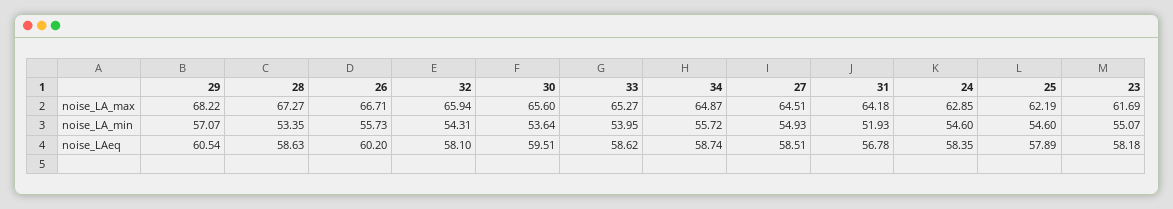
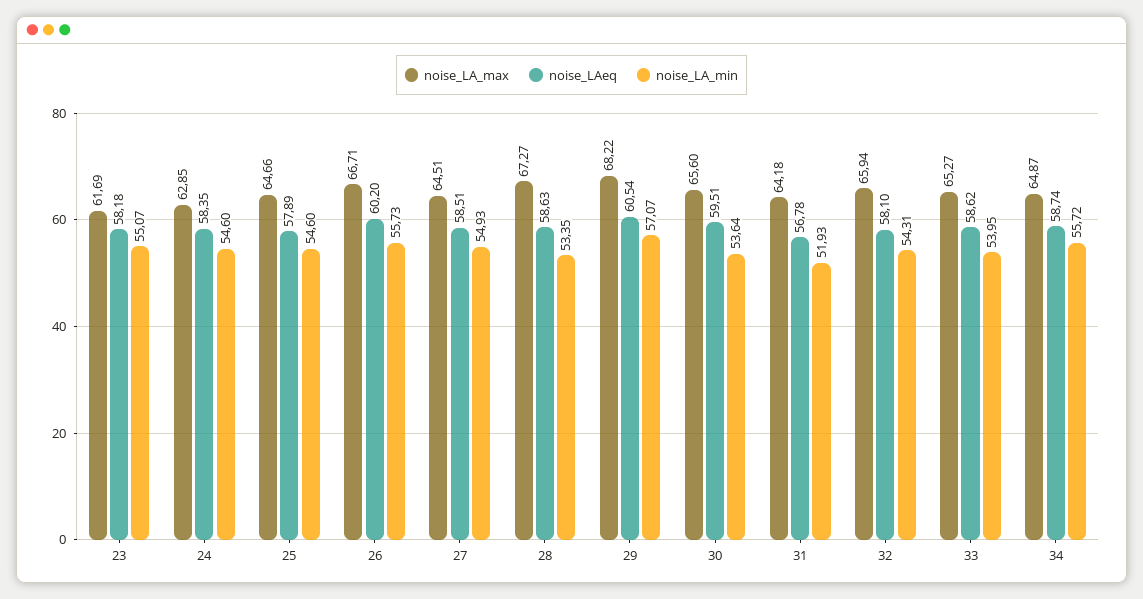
noise_LA_max, 25: 62.19 -> 64.66

